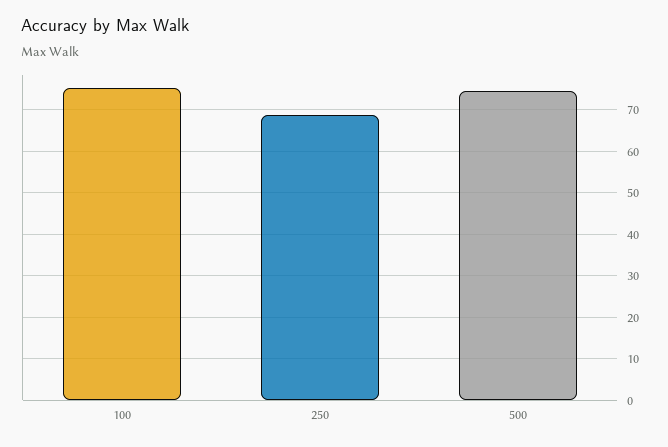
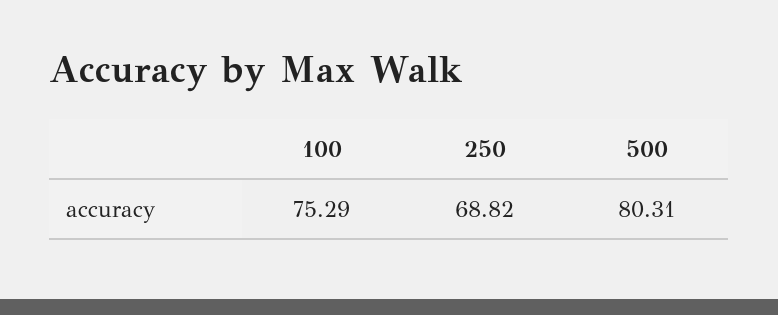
500: 74 -> 80.31

